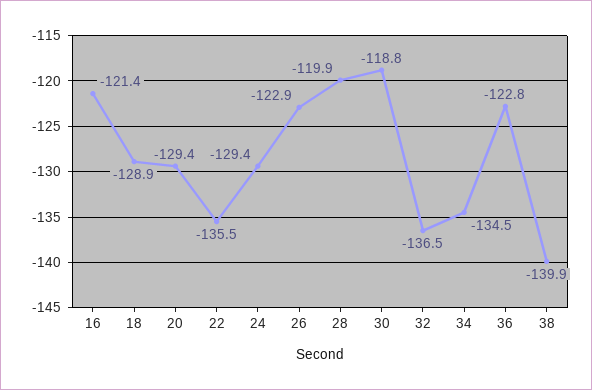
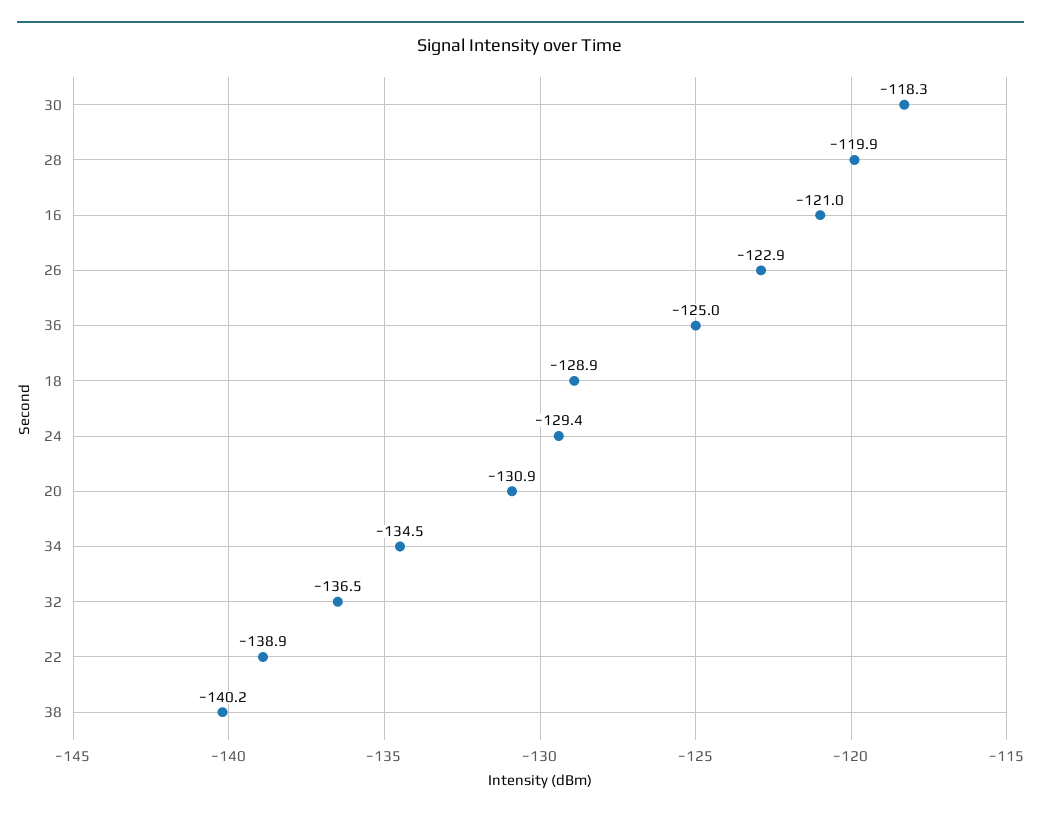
16: -121.4 -> -121
20: -129.4 -> -130.9
22: -135.5 -> -138.9
30: -118.8 -> -118.3
36: -122.8 -> -125
38: -139.9 -> -140.2

